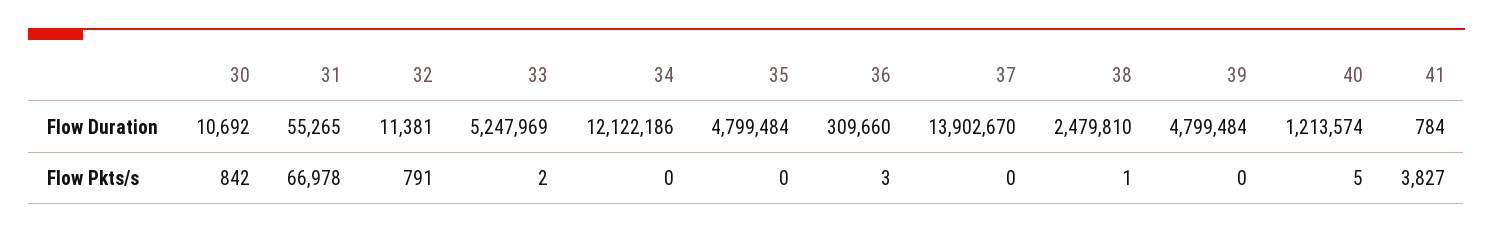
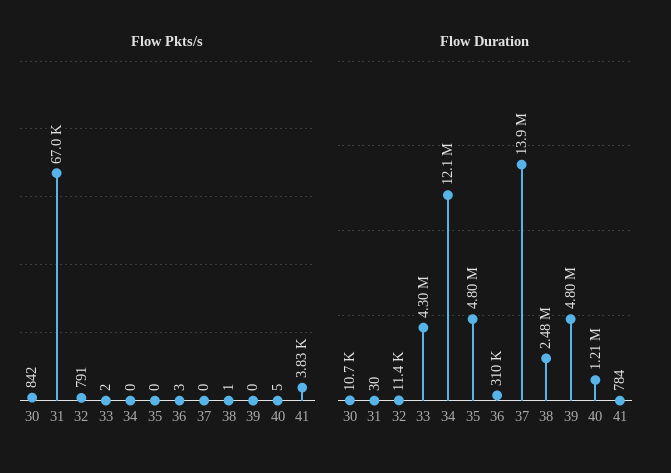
Flow Duration, 31: 55265 -> 30
Flow Duration, 33: 5247969 -> 4300000

